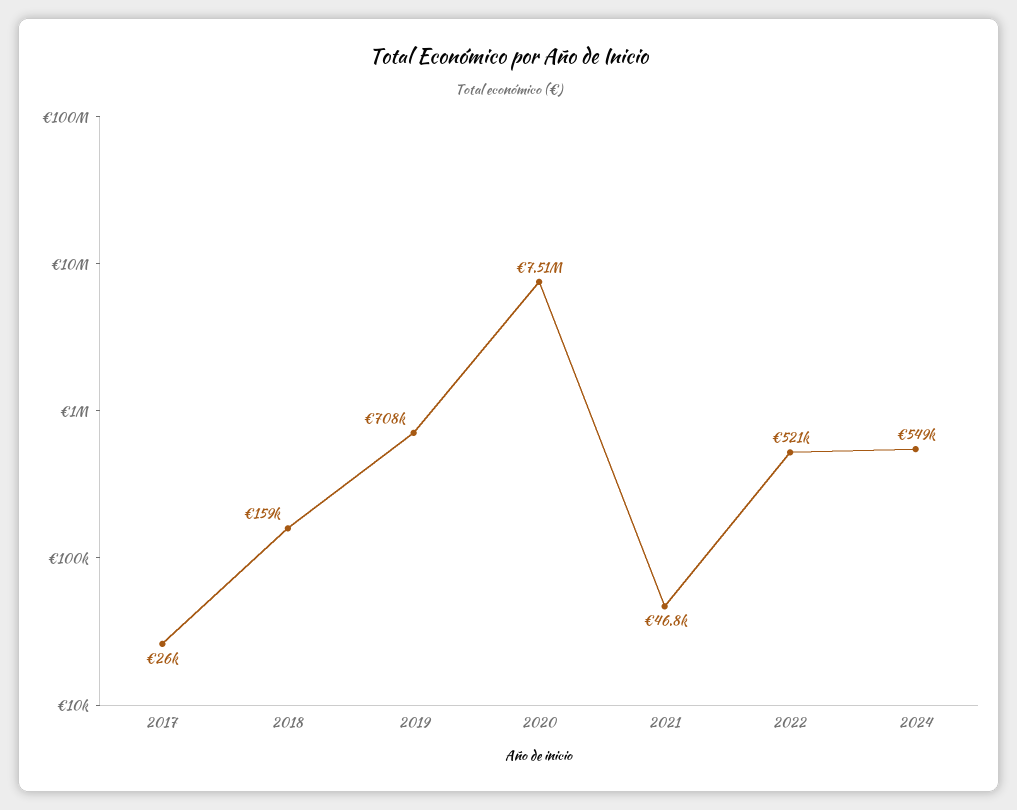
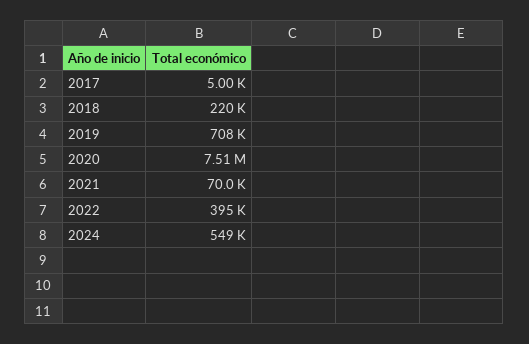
2017: 26000 -> 5000
2018: 159000 -> 220000
2021: 46800 -> 70000
2022: 521000 -> 395000

